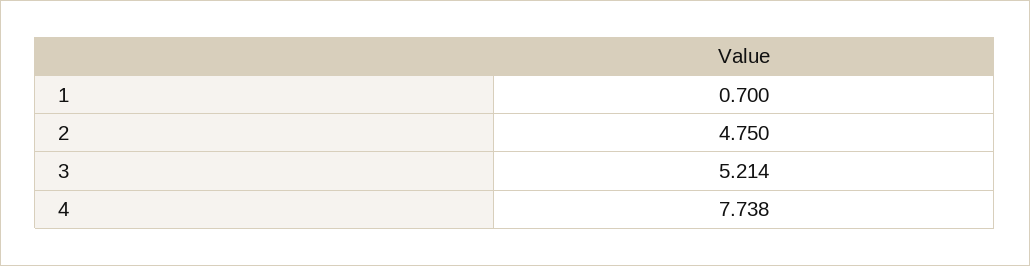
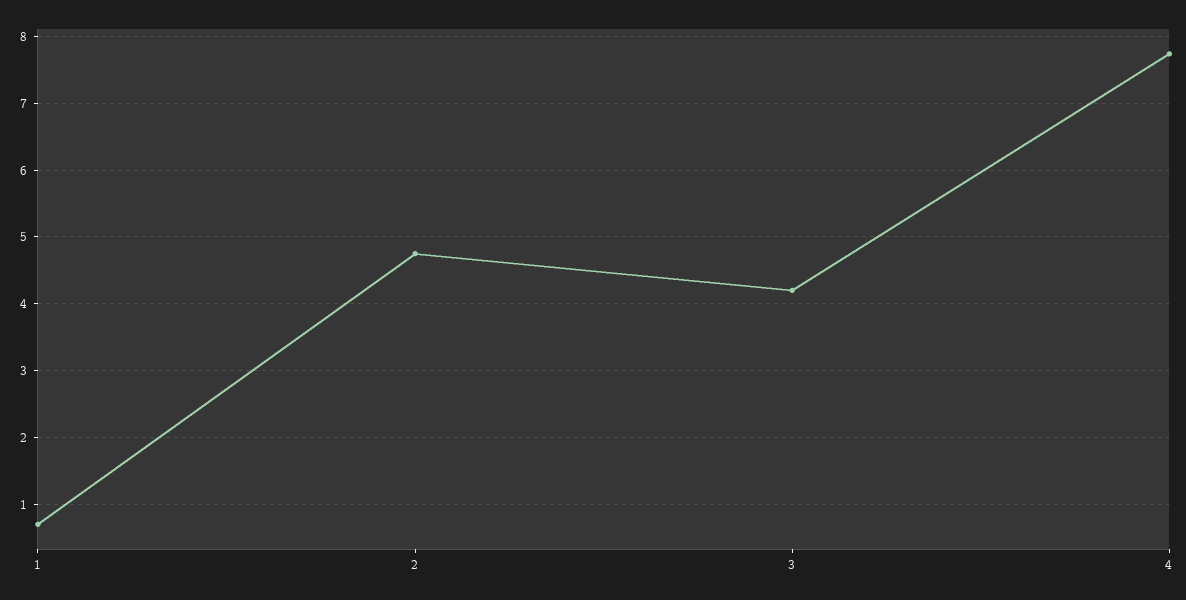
3: 5.214 -> 4.2

